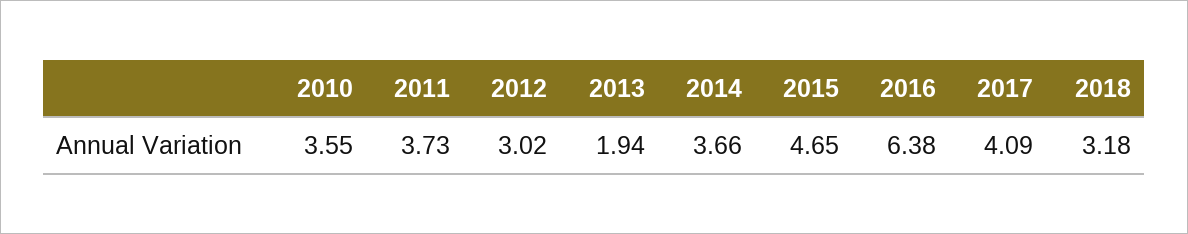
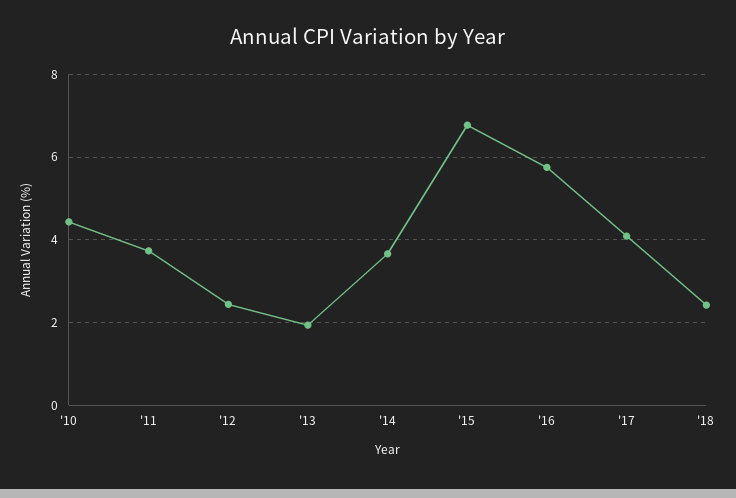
2010: 3.55 -> 4.4
2012: 3.02 -> 2.4
2015: 4.65 -> 6.8
2016: 6.38 -> 5.8
2018: 3.18 -> 2.4

